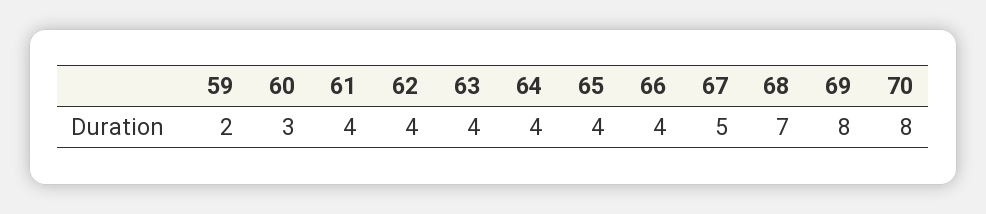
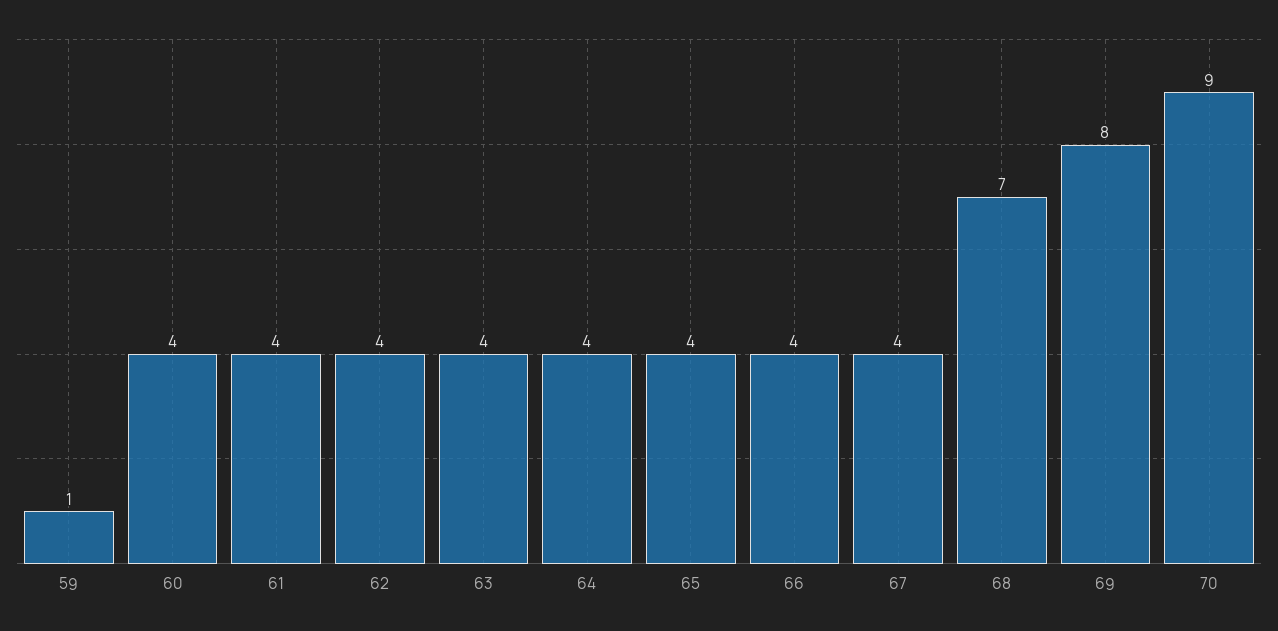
59: 2 -> 1
60: 3 -> 4
67: 5 -> 4
70: 8 -> 9

